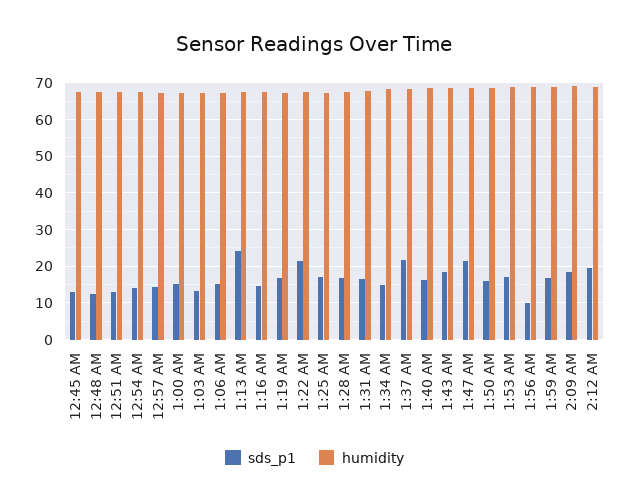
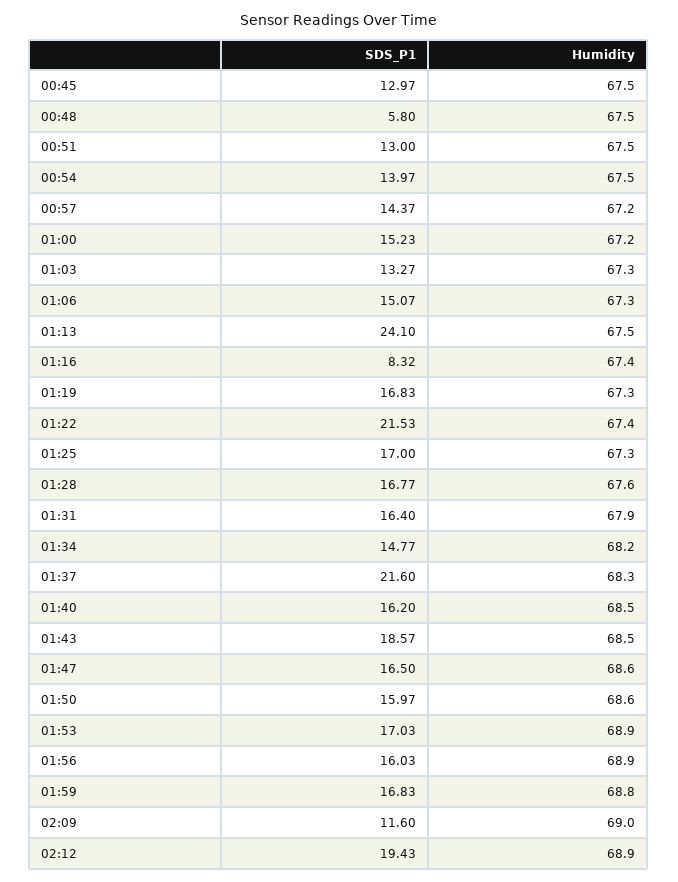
sds_p1, 12:48 AM: 12 -> 5.8
sds_p1, 1:16 AM: 14 -> 8.32
sds_p1, 1:47 AM: 22 -> 16.5
sds_p1, 1:56 AM: 10 -> 16.03
sds_p1, 2:09 AM: 18 -> 11.6

